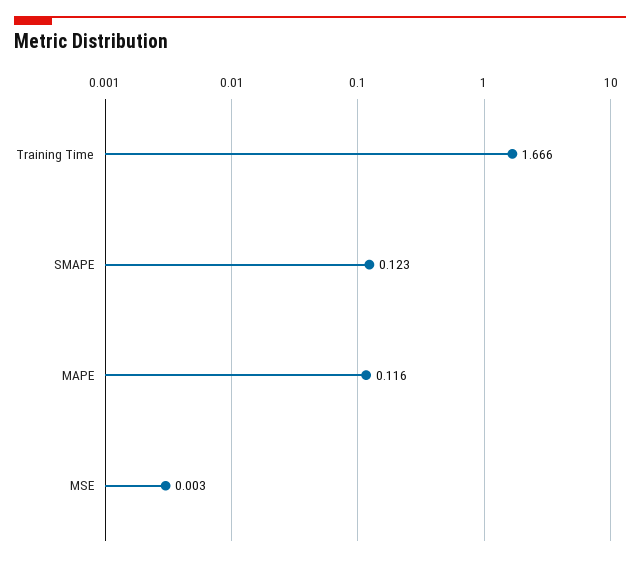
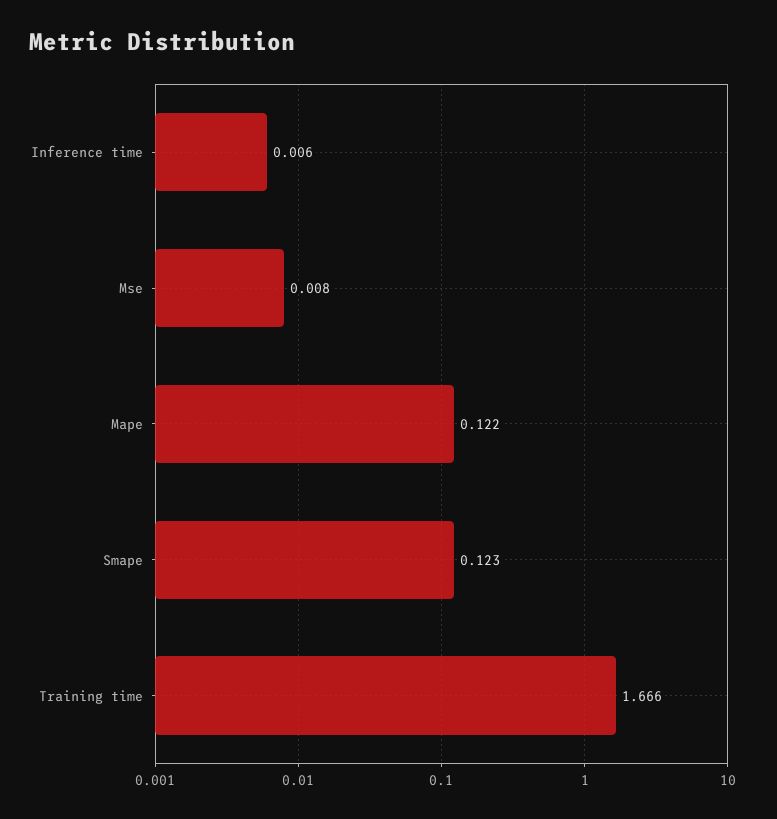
MAPE: 0.116 -> 0.122
MSE: 0.003 -> 0.008
Inference time: none -> 0.006

